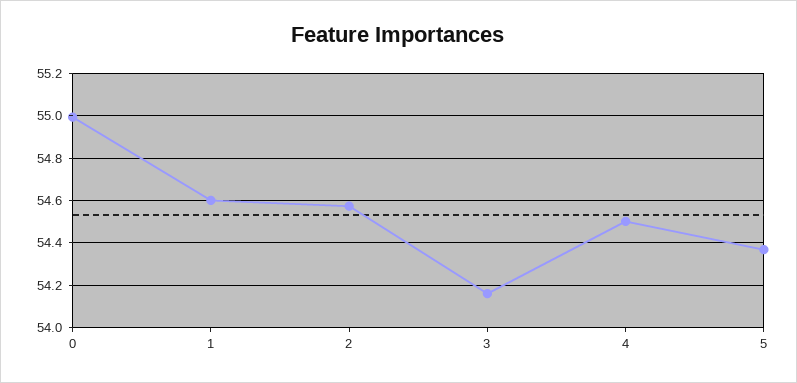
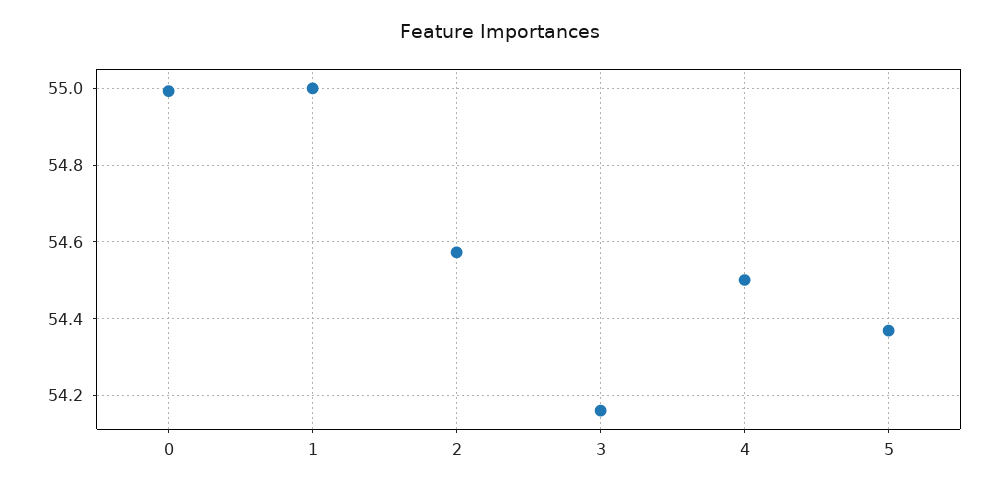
1: 54.6 -> 55

